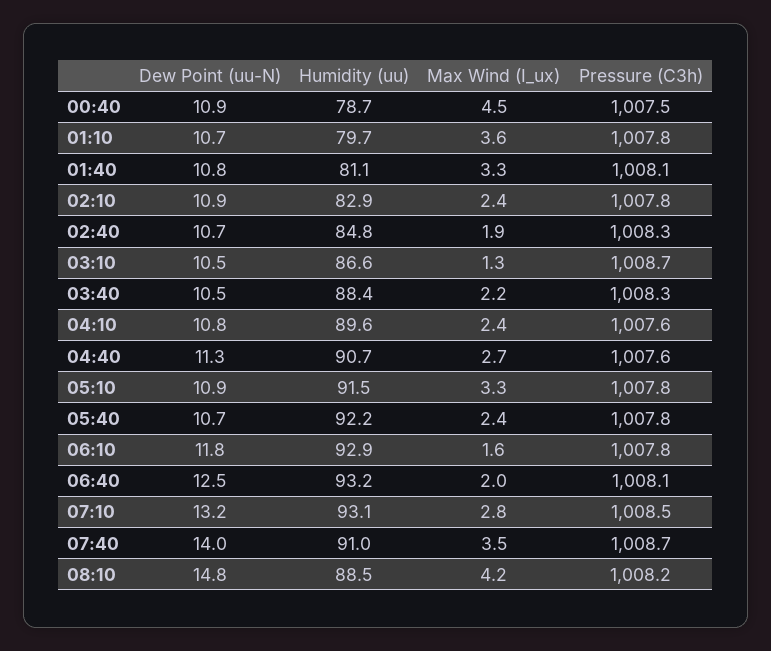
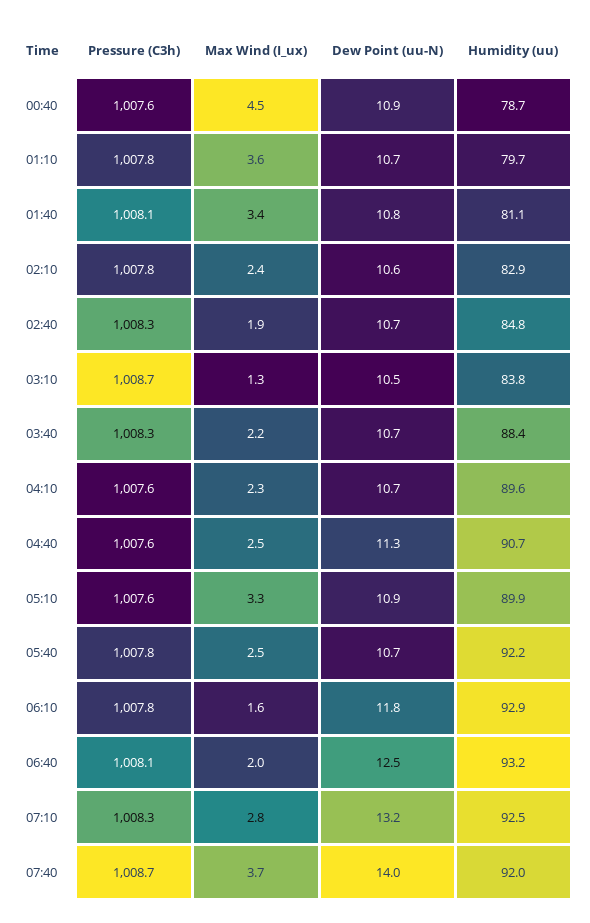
Pressure (C3h), 00:40: 1007.5 -> 1007.6
Max Wind (I_ux), 01:40: 3.3 -> 3.4
Dew Point (uu-N), 02:10: 10.9 -> 10.6
Humidity (uu), 03:10: 86.6 -> 83.8
Dew Point (uu-N), 03:40: 10.5 -> 10.7
Dew Point (uu-N), 04:10: 10.8 -> 10.7
Max Wind (I_ux), 04:10: 2.4 -> 2.3
Max Wind (I_ux), 04:40: 2.7 -> 2.5
Humidity (uu), 05:10: 91.5 -> 89.9
Pressure (C3h), 05:10: 1007.8 -> 1007.6
Max Wind (I_ux), 05:40: 2.4 -> 2.5
Humidity (uu), 07:10: 93.1 -> 92.5
Pressure (C3h), 07:10: 1008.5 -> 1008.3
Humidity (uu), 07:40: 91 -> 92
Max Wind (I_ux), 07:40: 3.5 -> 3.7
Dew Point (uu-N), 08:10: 14.8 -> none
Humidity (uu), 08:10: 88.5 -> none
Max Wind (I_ux), 08:10: 4.2 -> none
Pressure (C3h), 08:10: 1008.2 -> none

